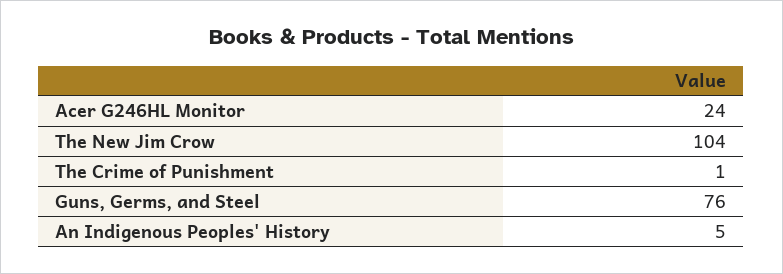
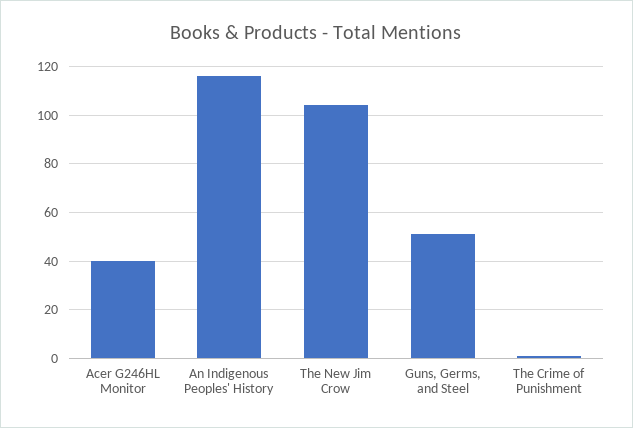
Acer G246HL Monitor: 24 -> 40
Guns, Germs, and Steel: 76 -> 50
An Indigenous Peoples' History: 5 -> 115

